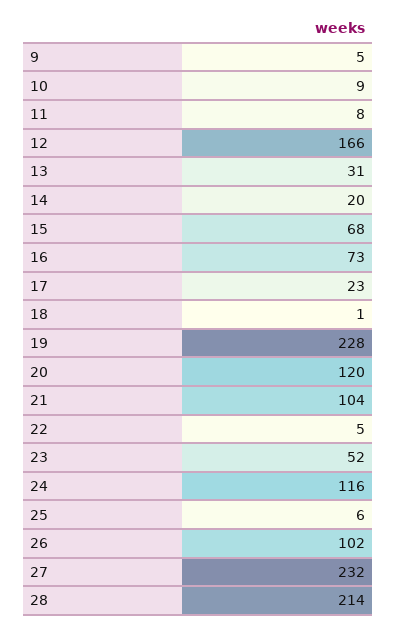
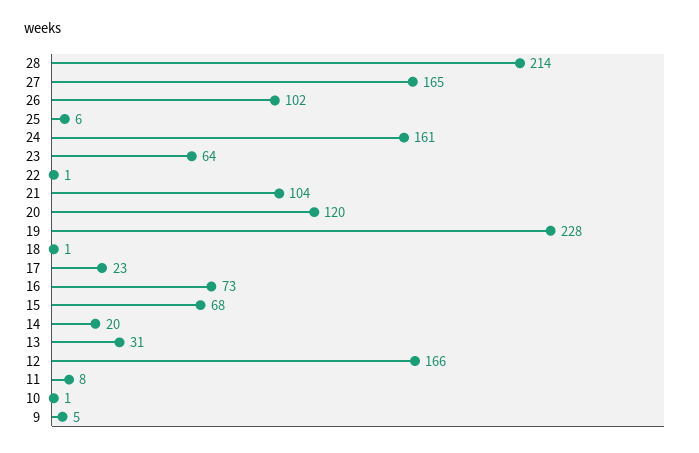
10: 9 -> 1
22: 5 -> 1
23: 52 -> 64
24: 116 -> 161
27: 232 -> 165

